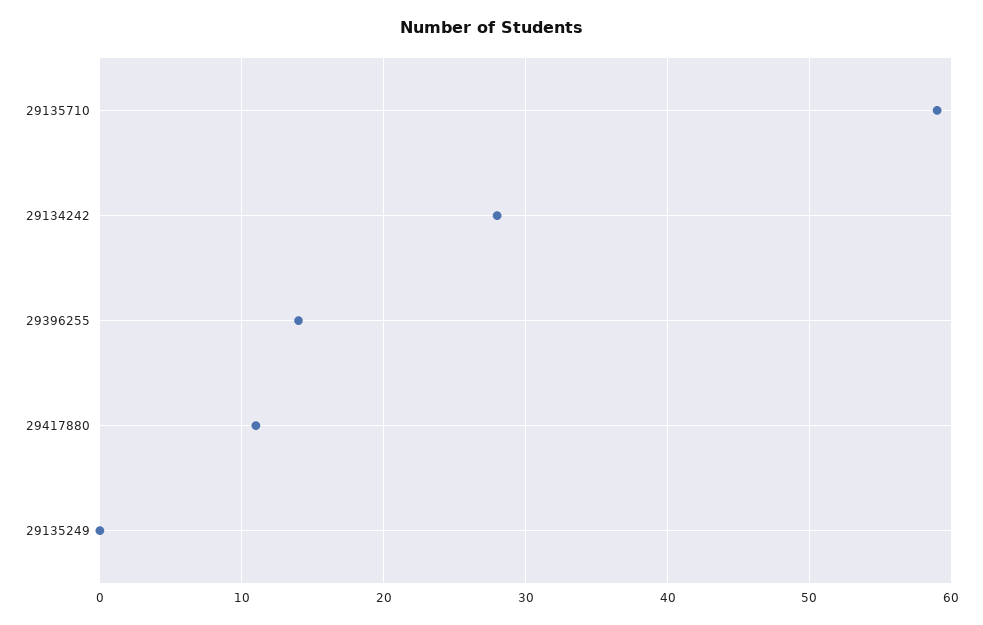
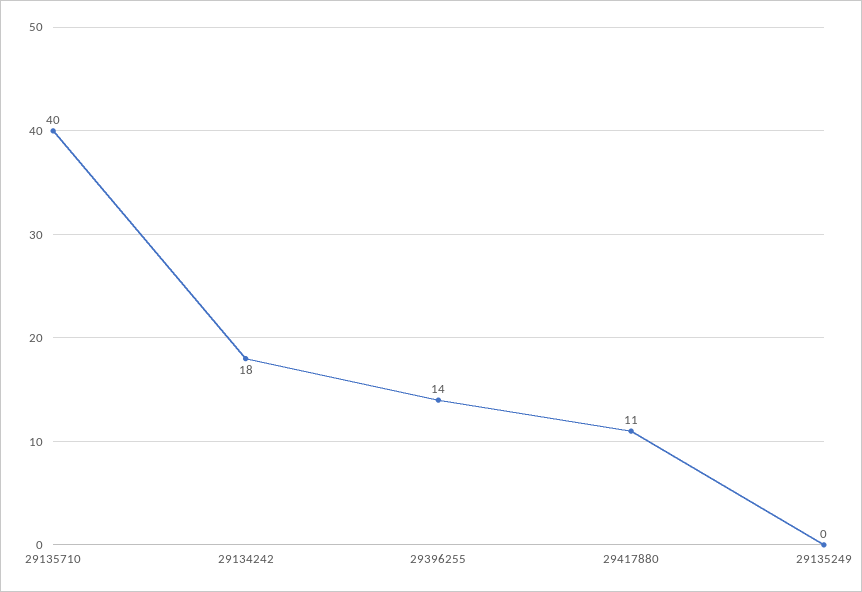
29135710: 59 -> 40
29134242: 28 -> 18

